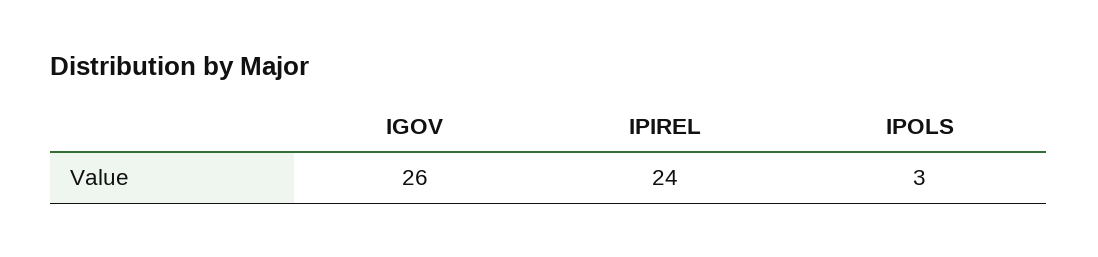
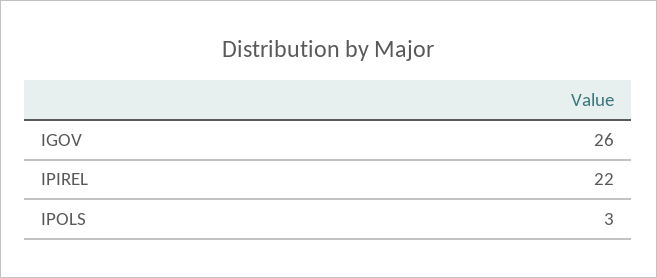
IPIREL: 24 -> 22

